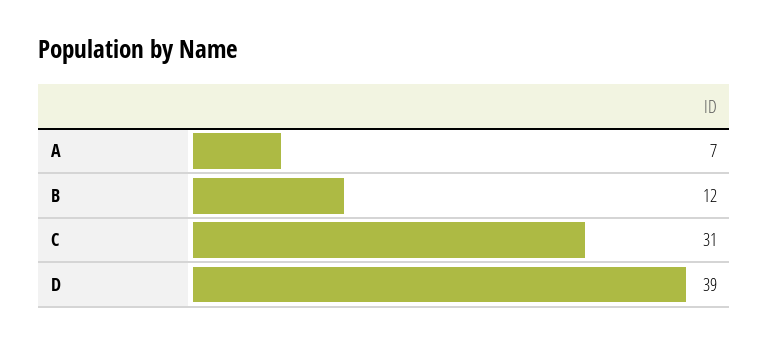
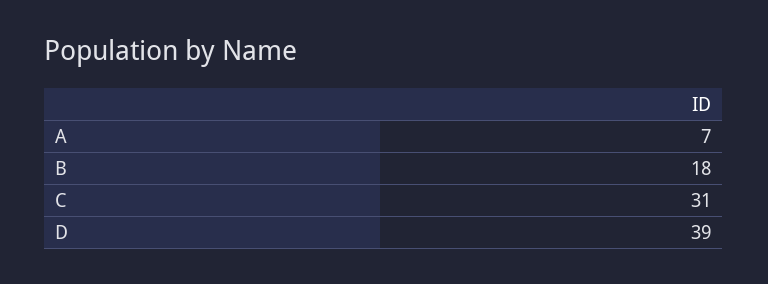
B: 12 -> 18

